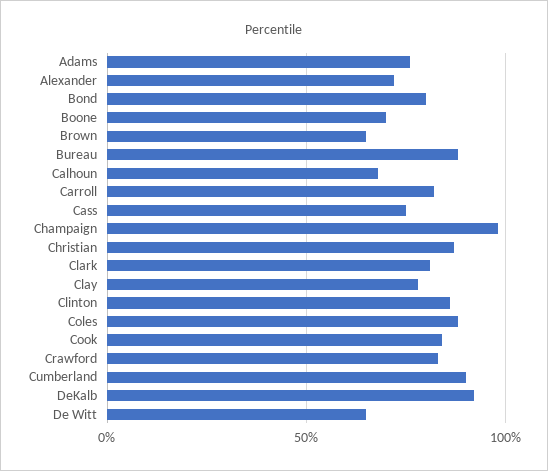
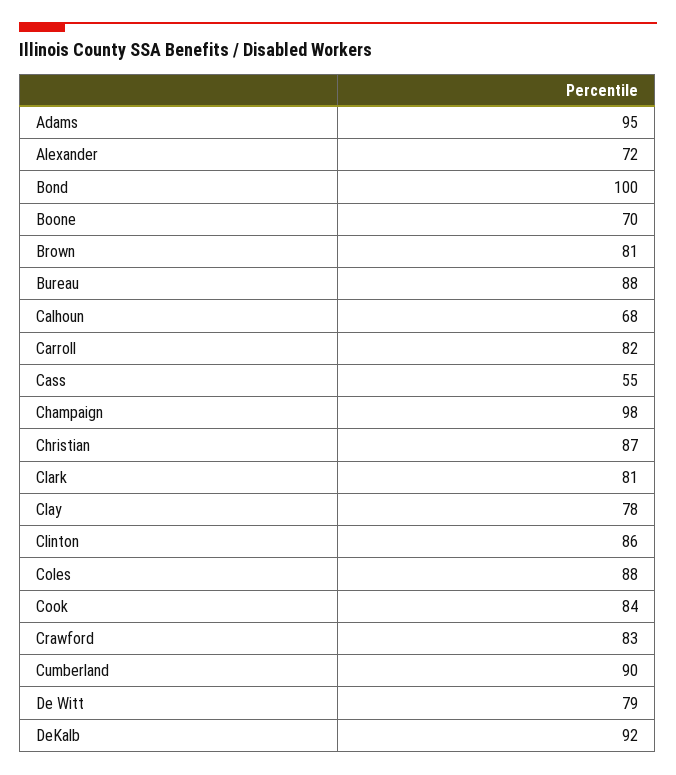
Adams: 75 -> 95
Bond: 80 -> 100
Brown: 65 -> 81
Cass: 75 -> 55
De Witt: 65 -> 79

